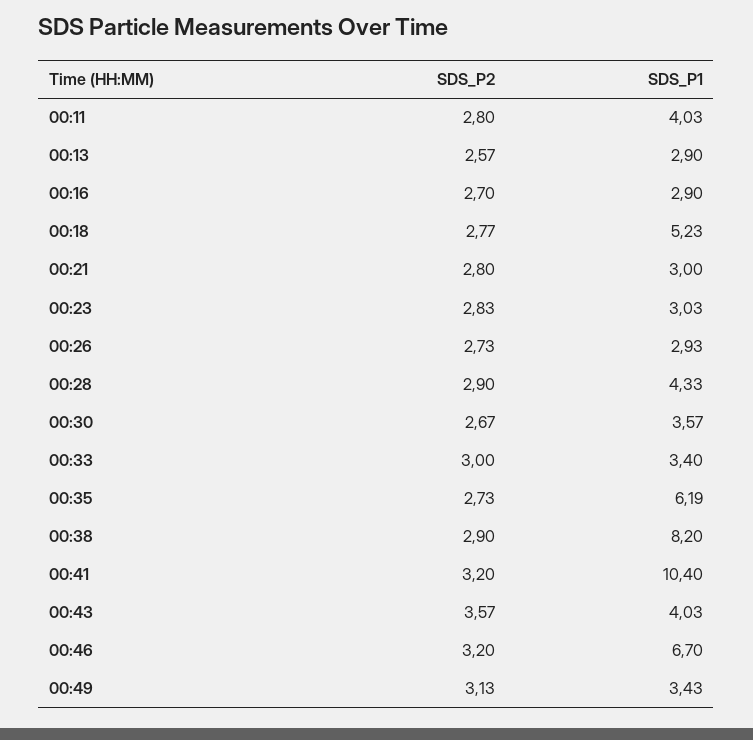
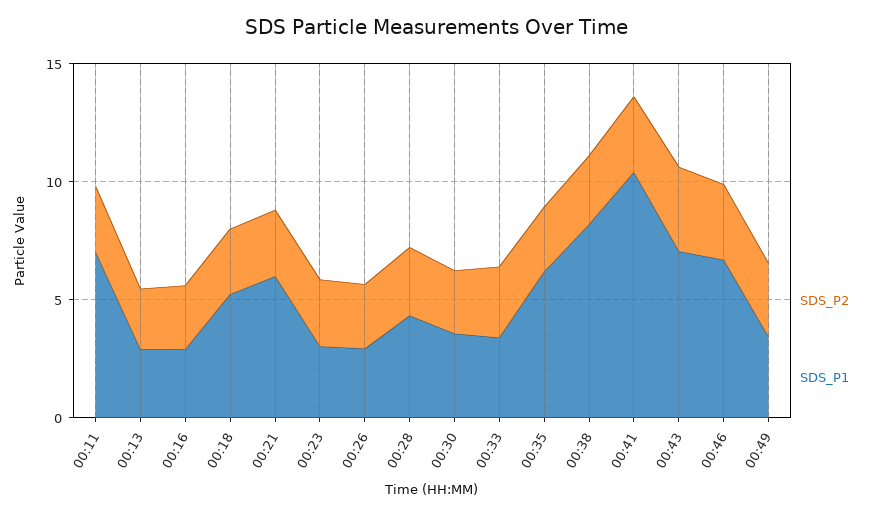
SDS_P1, 00:11: 4.03 -> 7
SDS_P1, 00:21: 3 -> 6
SDS_P1, 00:43: 4.03 -> 7

